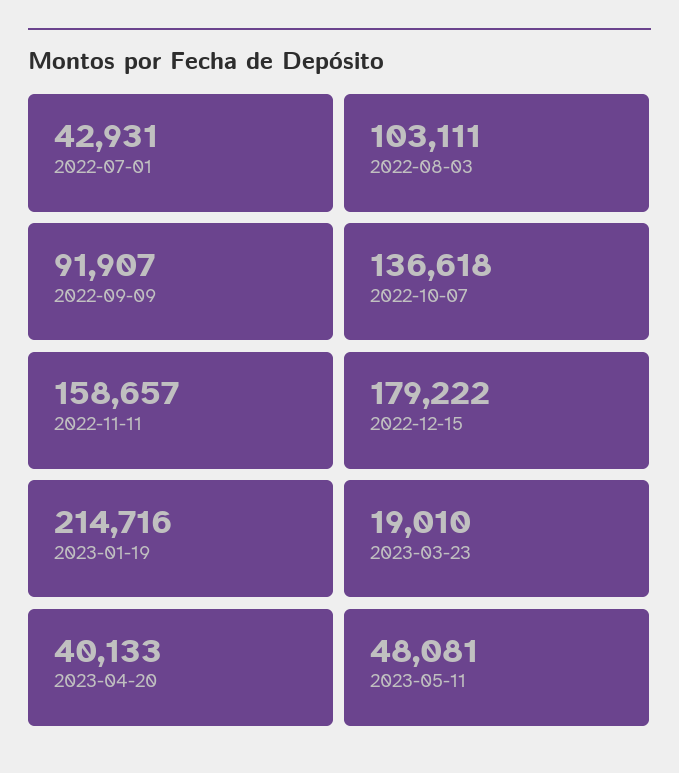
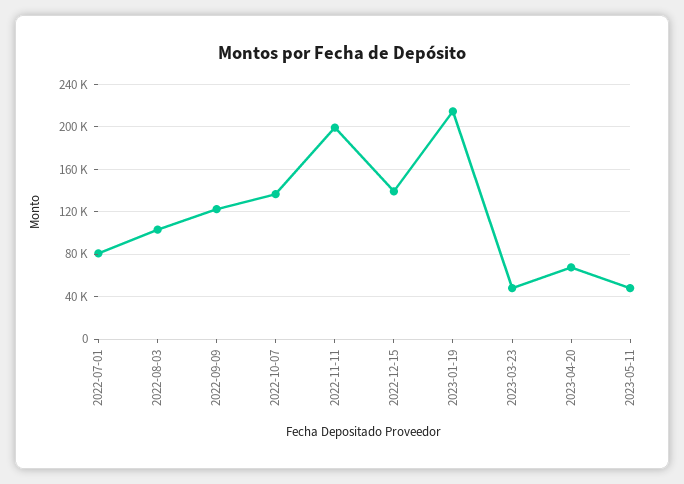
2022-07-01: 42931 -> 80000
2022-09-09: 91907 -> 120000
2022-11-11: 158657 -> 200000
2022-12-15: 179222 -> 140000
2023-03-23: 19010 -> 50000
2023-04-20: 40133 -> 70000

